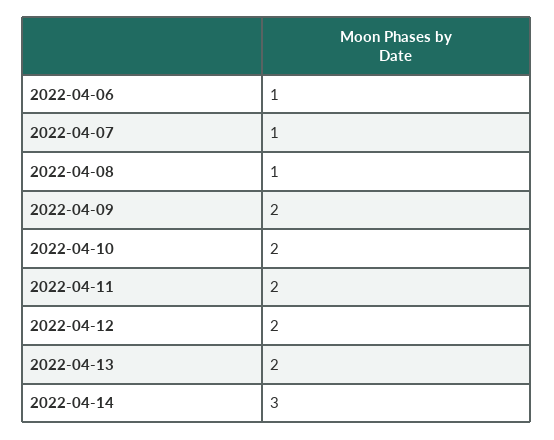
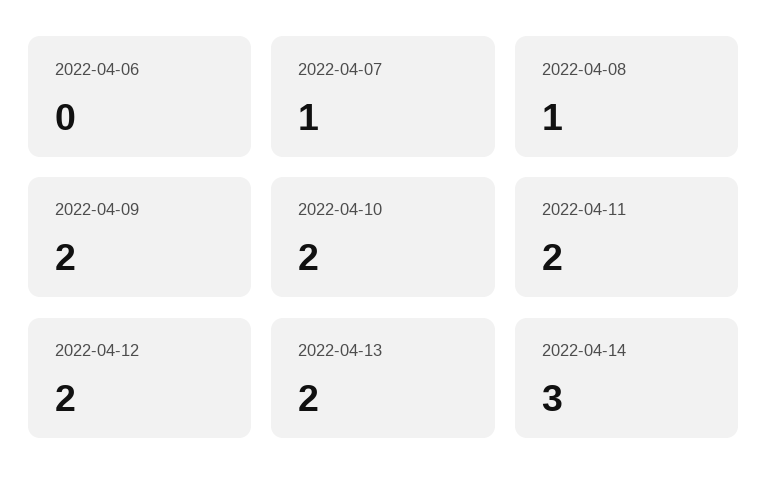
2022-04-06: 1 -> 0

